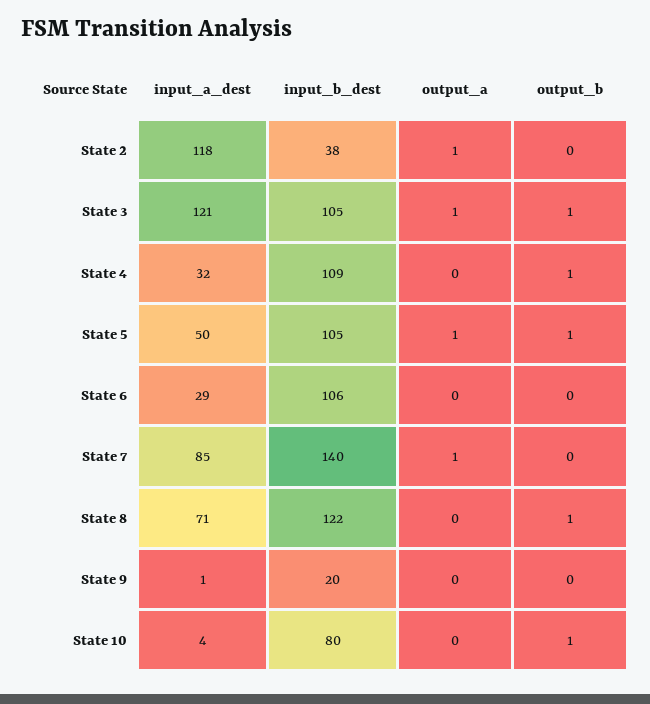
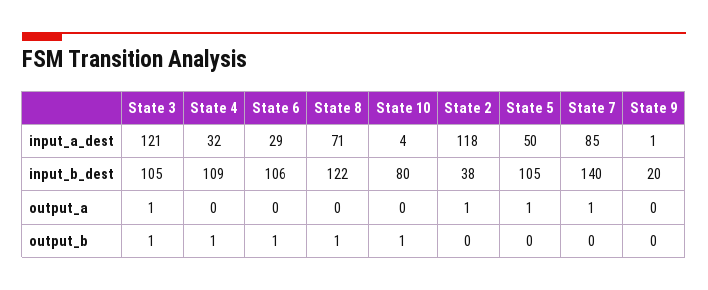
output_b, State 5: 1 -> 0
output_b, State 6: 0 -> 1

